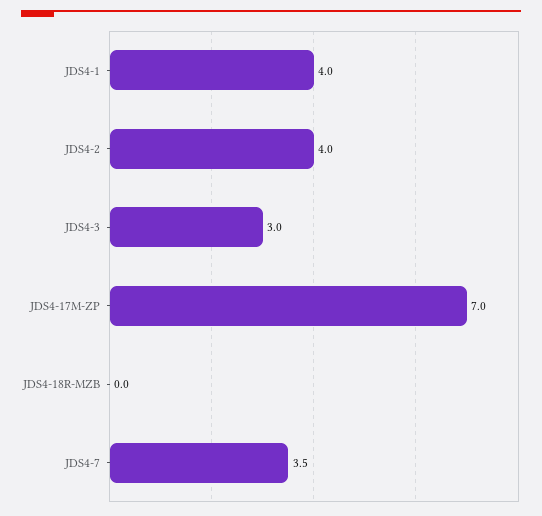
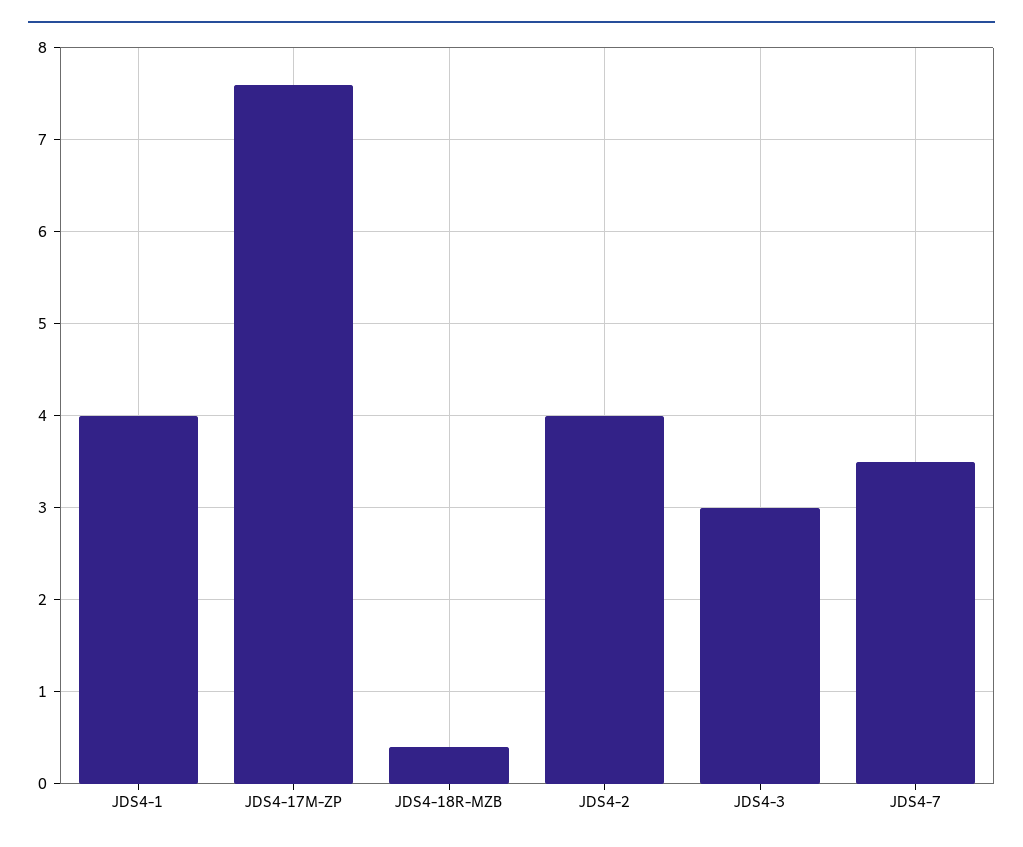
JDS4-17M-ZP: 7 -> 7.6
JDS4-18R-MZB: 0 -> 0.4

